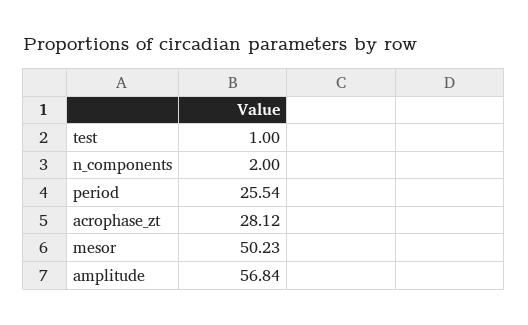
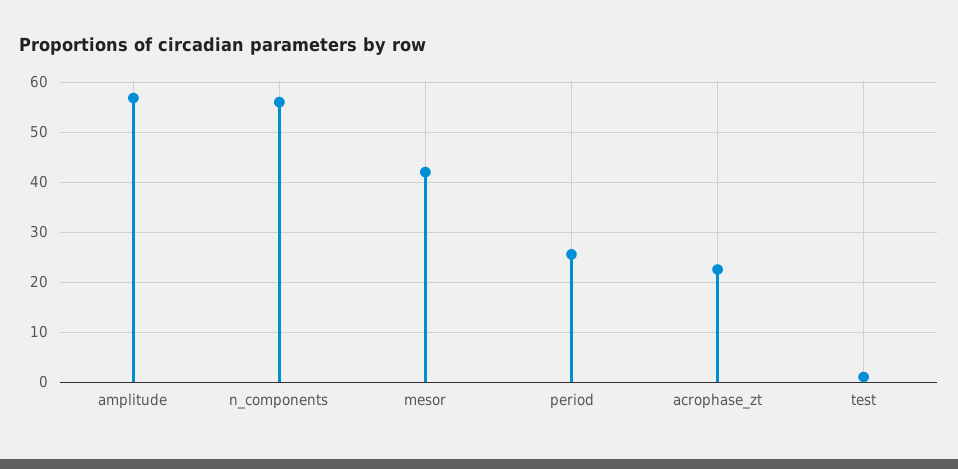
n_components: 2 -> 56
acrophase_zt: 28.12 -> 22
mesor: 50.23 -> 42

